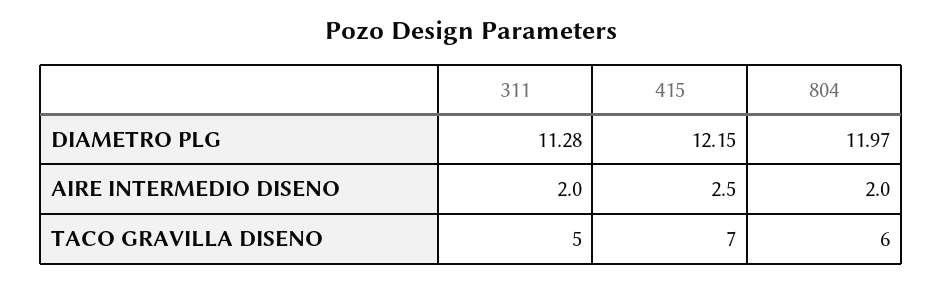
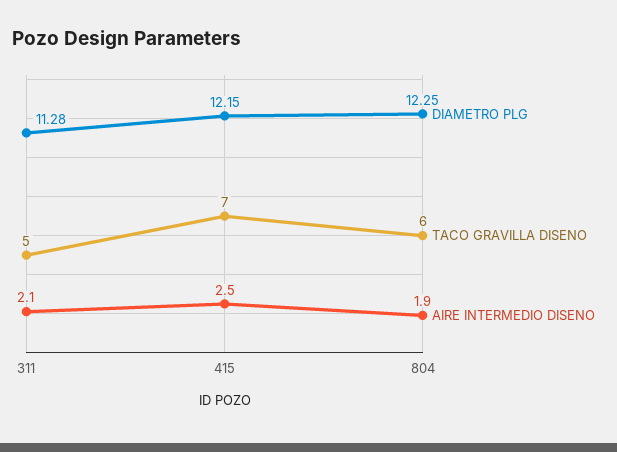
DIAMETRO PLG, 804: 11.97 -> 12.25
AIRE INTERMEDIO DISENO, 311: 2 -> 2.1
AIRE INTERMEDIO DISENO, 804: 2 -> 1.9

